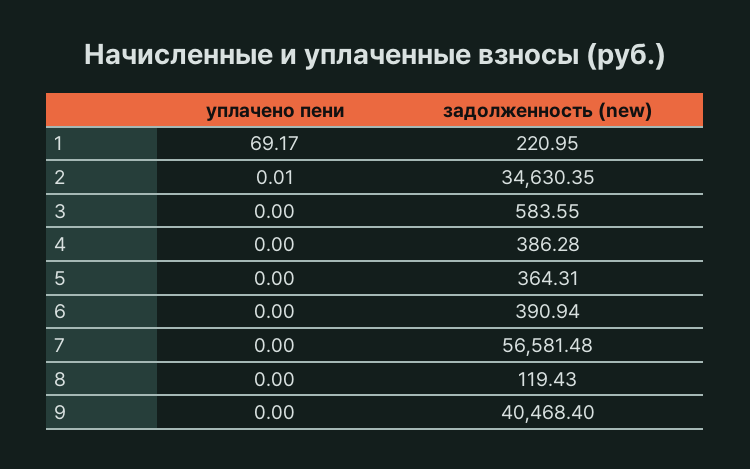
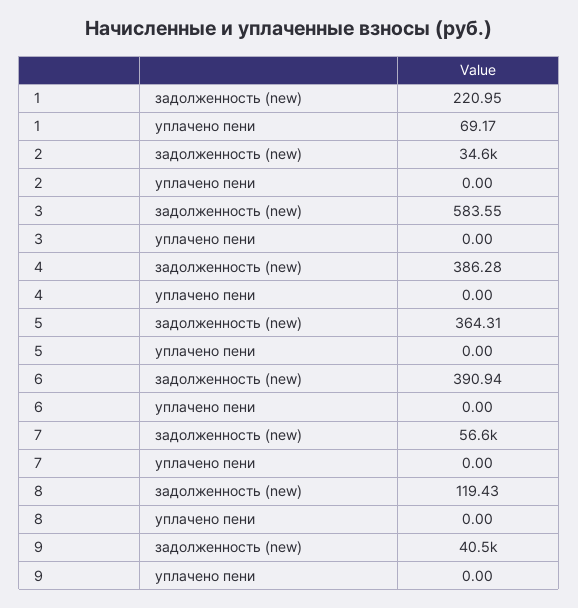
уплачено пени, 2: 0.01 -> 0

